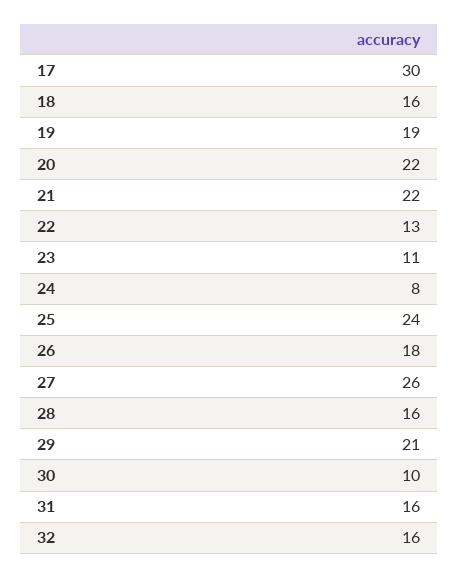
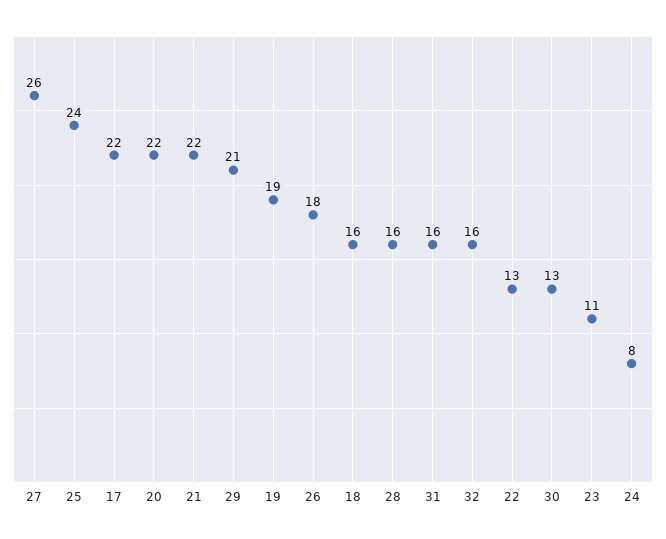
17: 30 -> 22
30: 10 -> 13

